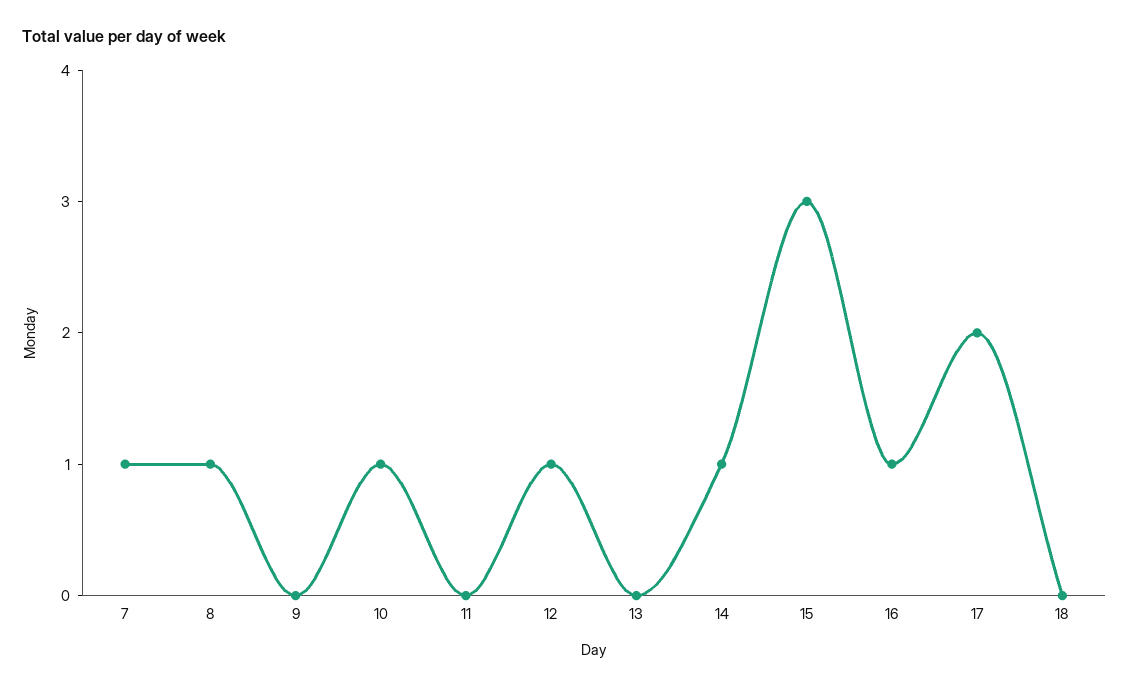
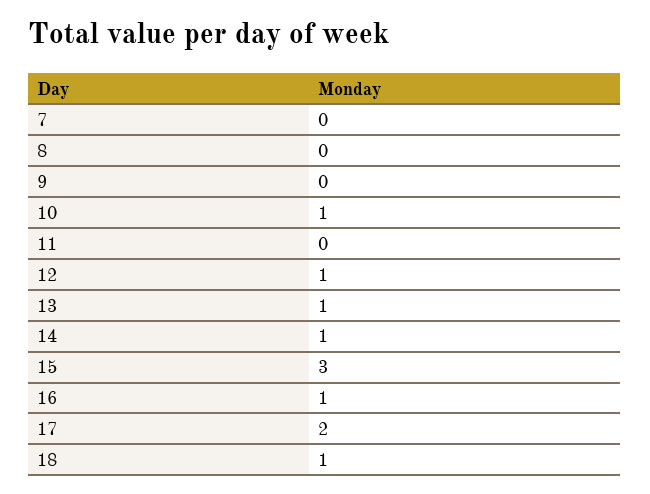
7: 1 -> 0
8: 1 -> 0
13: 0 -> 1
18: 0 -> 1

